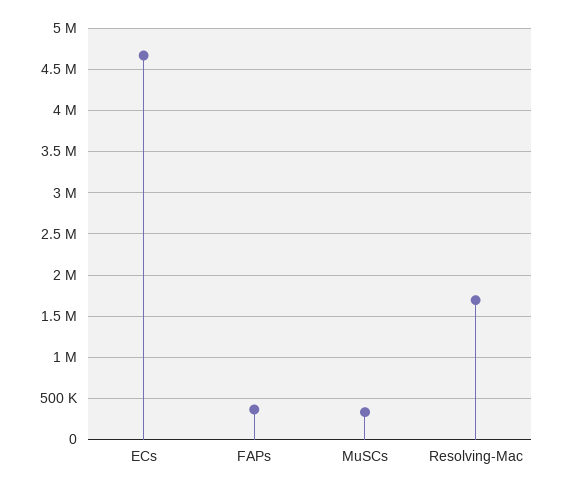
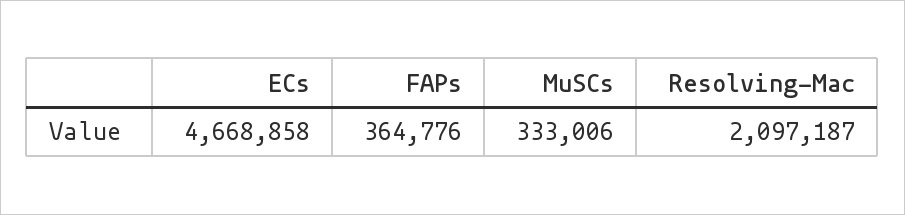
Resolving-Mac: 1700000 -> 2097187

